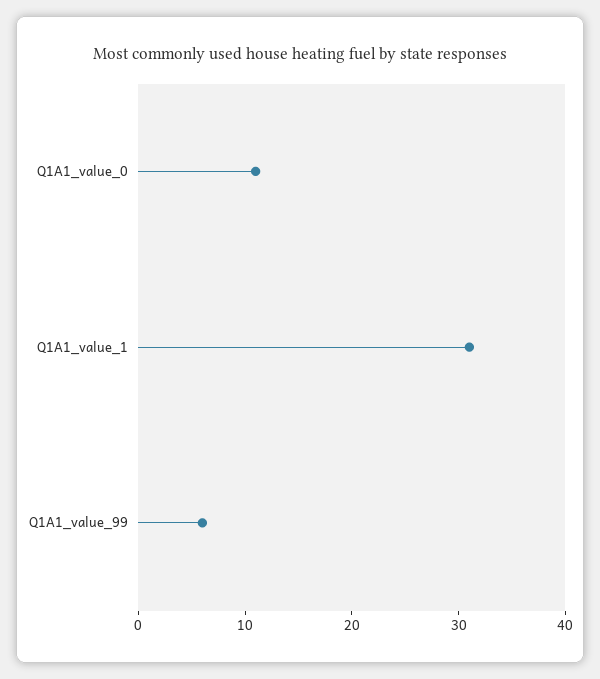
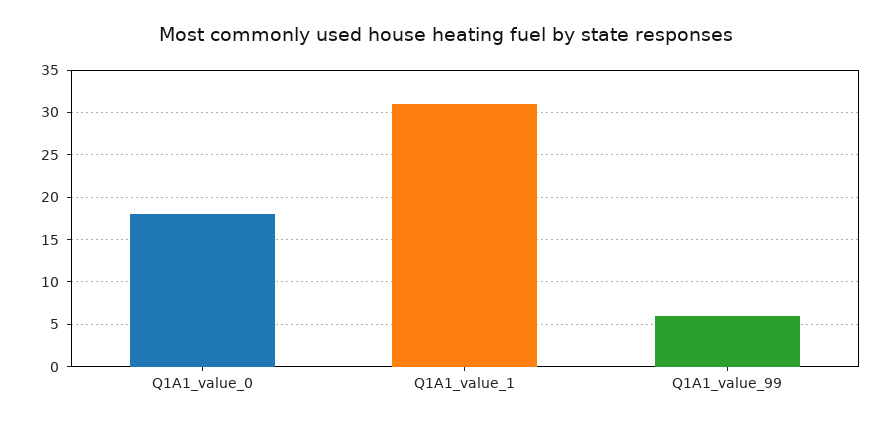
Q1A1_value_0: 11 -> 18

